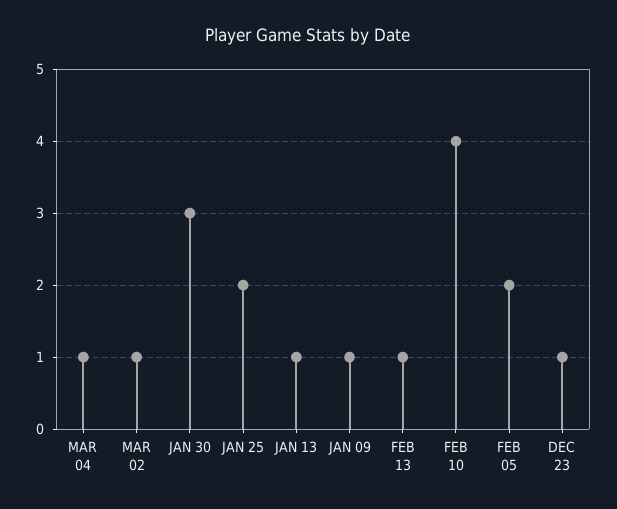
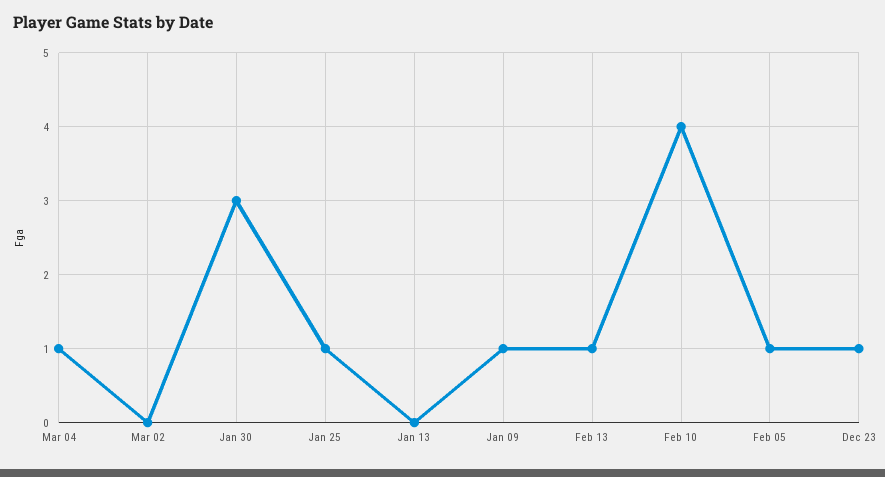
MAR 02: 1 -> 0
JAN 25: 2 -> 1
JAN 13: 1 -> 0
FEB 05: 2 -> 1

